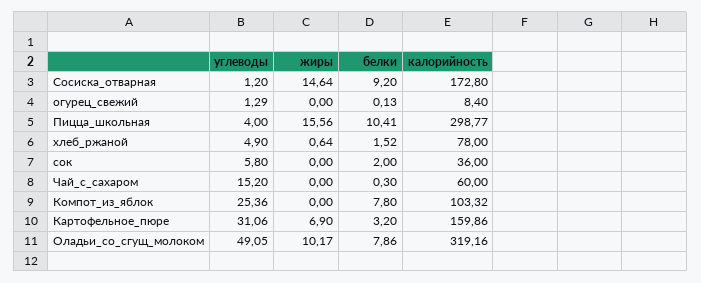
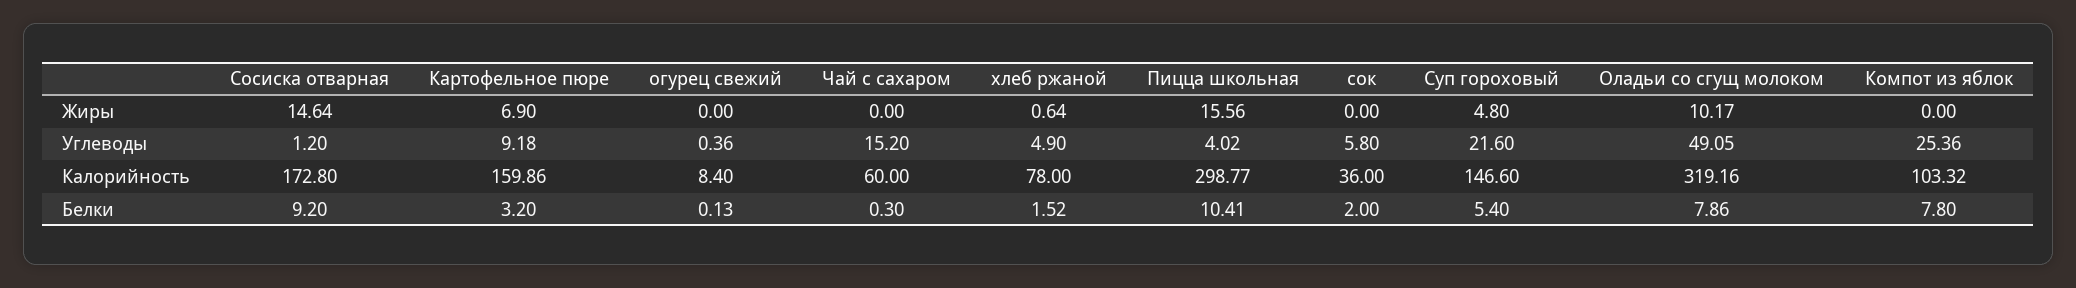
углеводы, огурец_свежий: 1.29 -> 0.36
углеводы, Пицца_школьная: 4 -> 4.02
углеводы, Картофельное_пюре: 31.06 -> 9.18
жиры, Суп гороховый: none -> 4.8
углеводы, Суп гороховый: none -> 21.6
калорийность, Суп гороховый: none -> 146.6
белки, Суп гороховый: none -> 5.4

